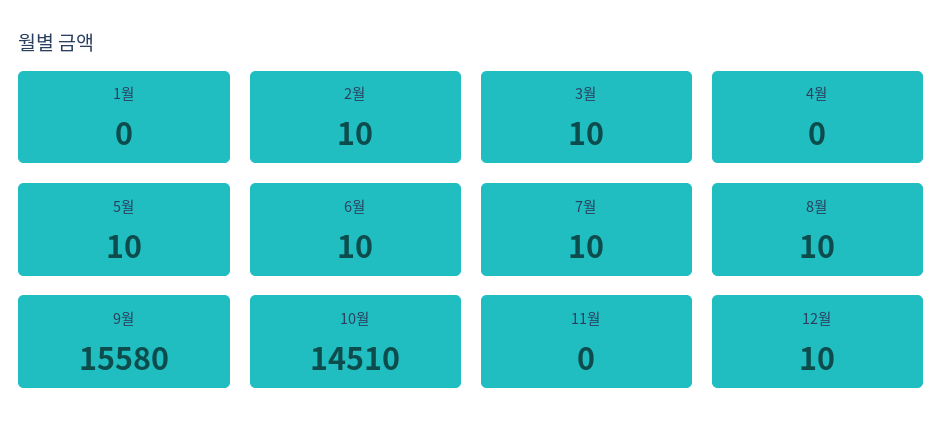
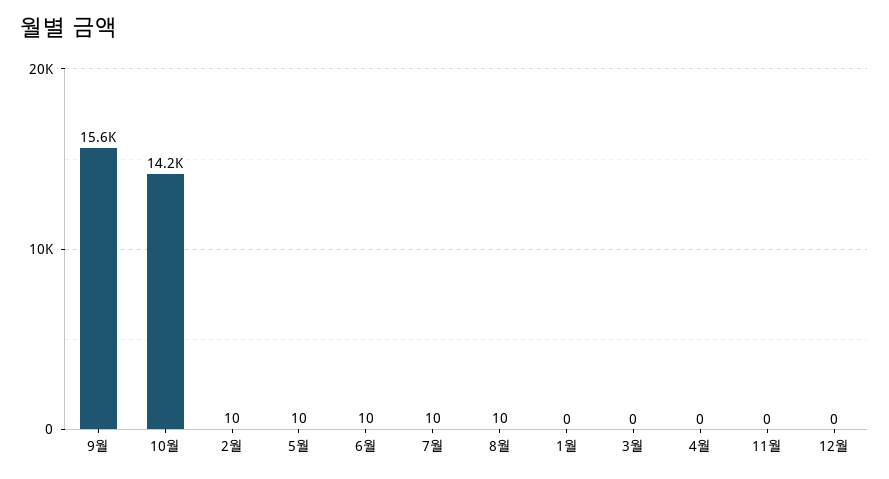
3월: 10 -> 0
10월: 14510 -> 14200
12월: 10 -> 0

